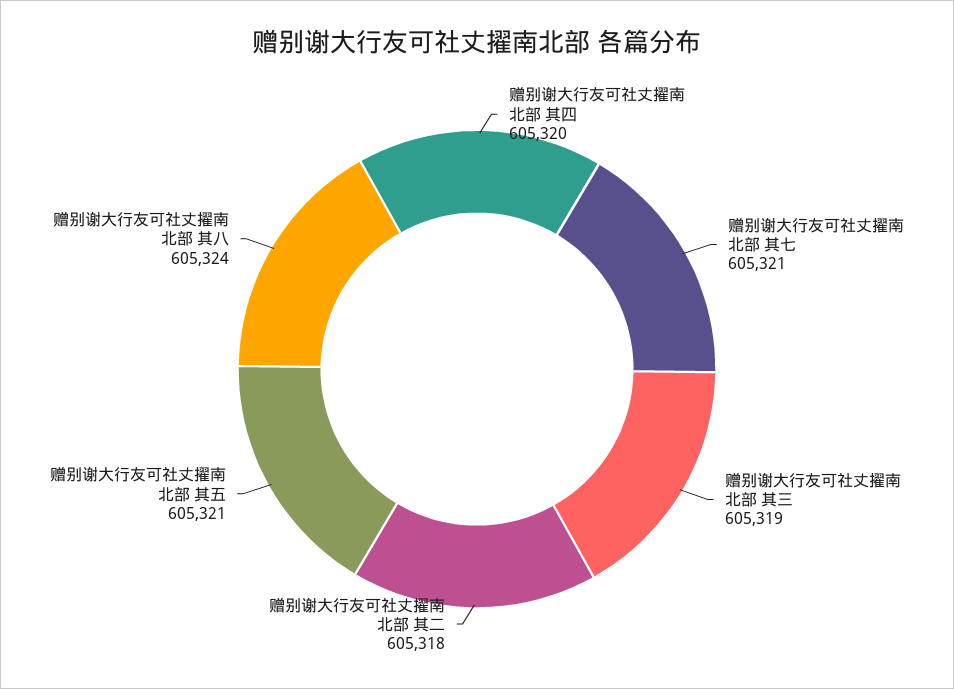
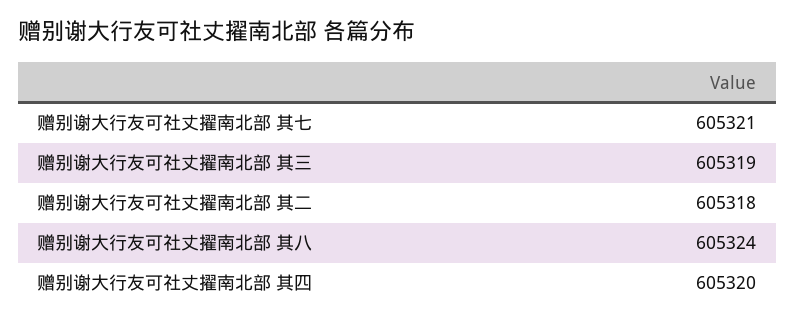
赠别谢大行友可社丈擢南北部 其五: 605321 -> none

